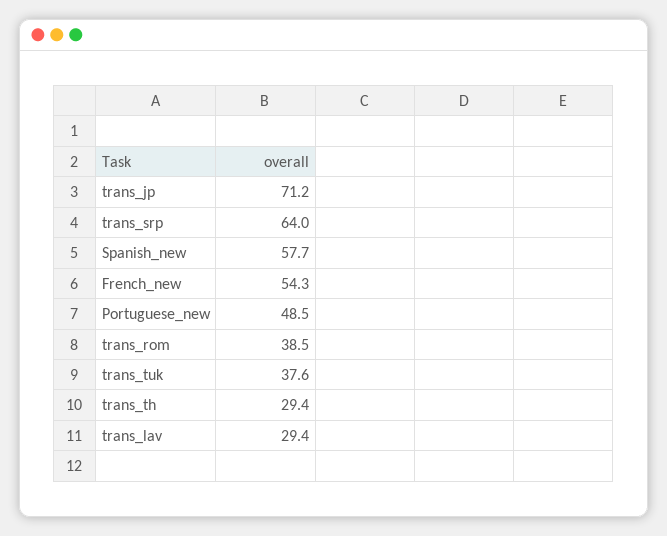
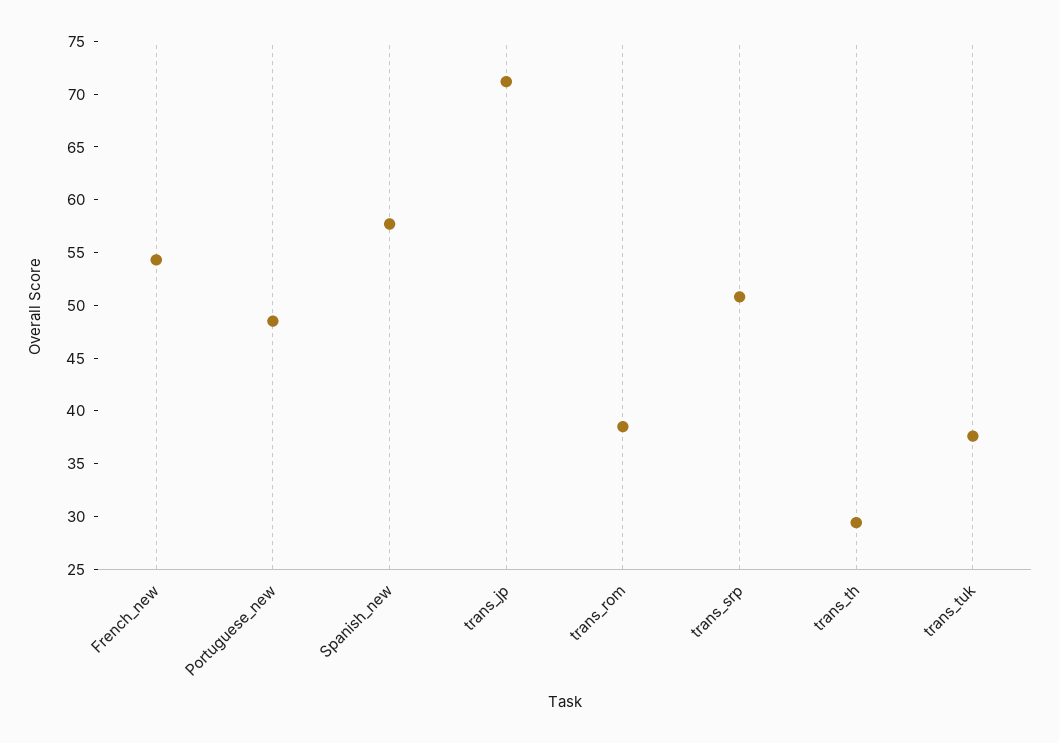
trans_srp: 64 -> 51
trans_lav: 29.4 -> none

